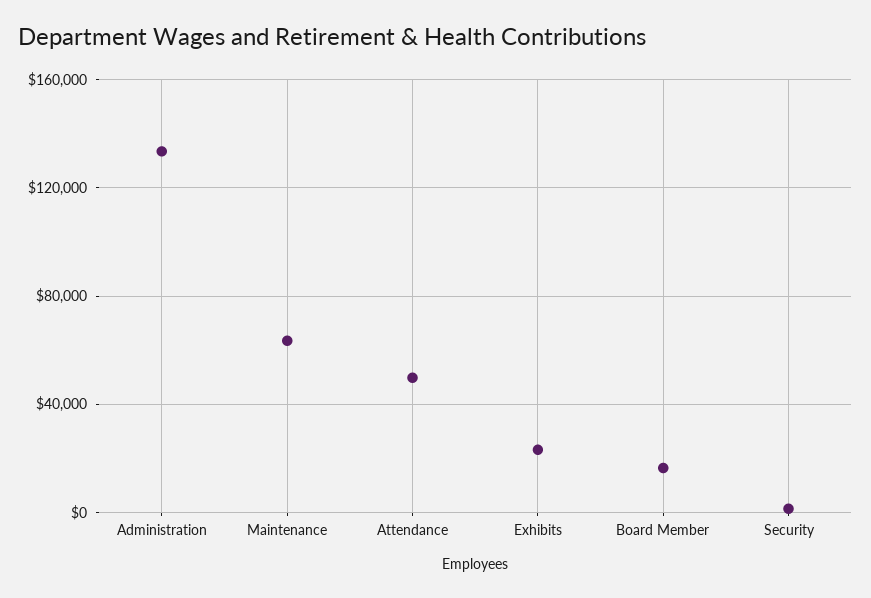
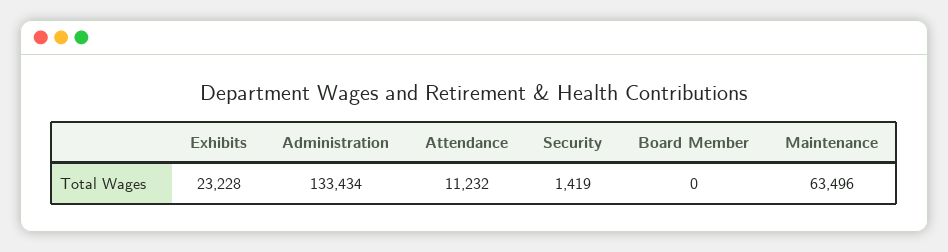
Attendance: 50000 -> 11232
Board Member: 15000 -> 0

